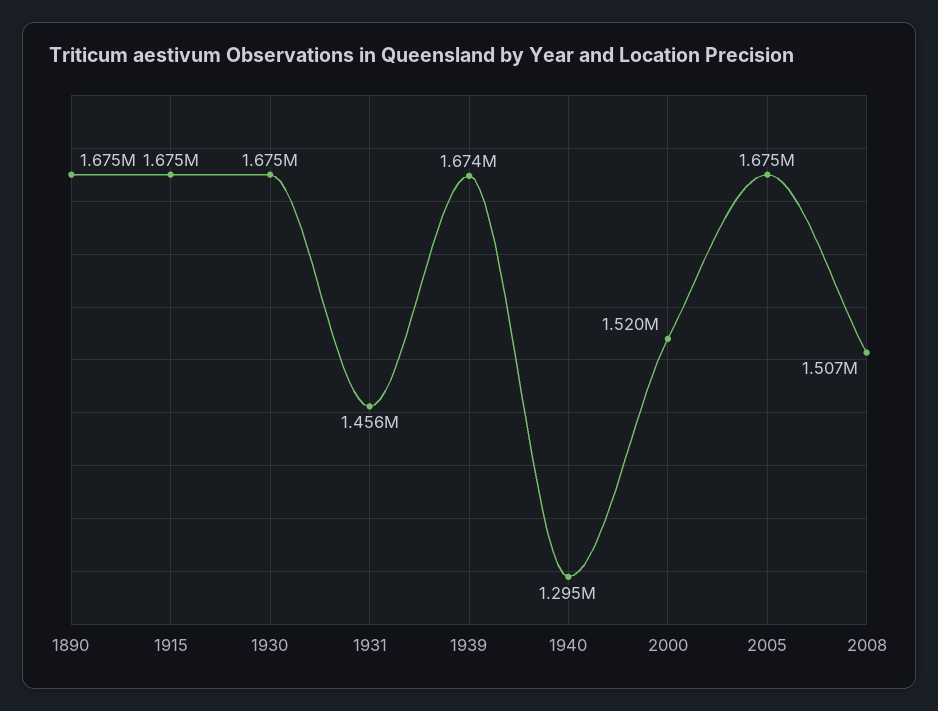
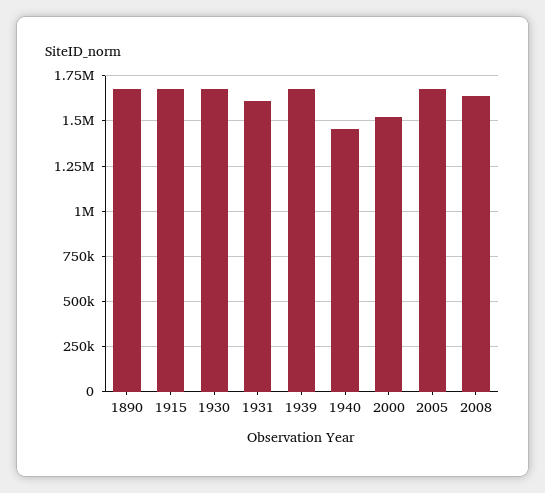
1931: 1456000 -> 1600000
1940: 1295000 -> 1450000
2008: 1507000 -> 1650000

